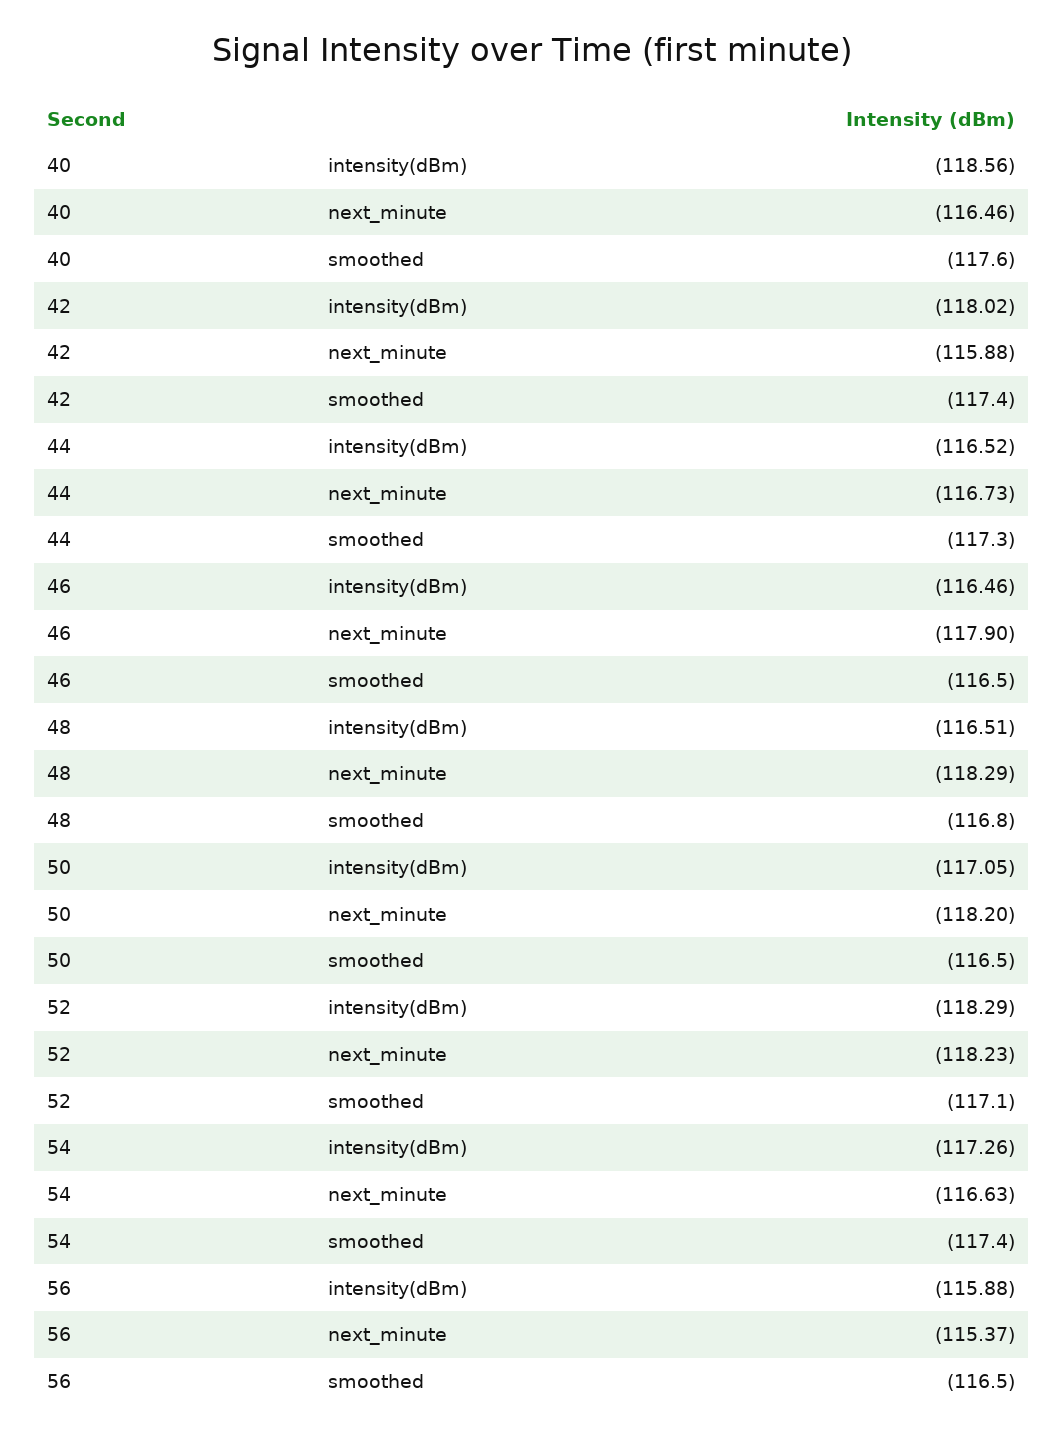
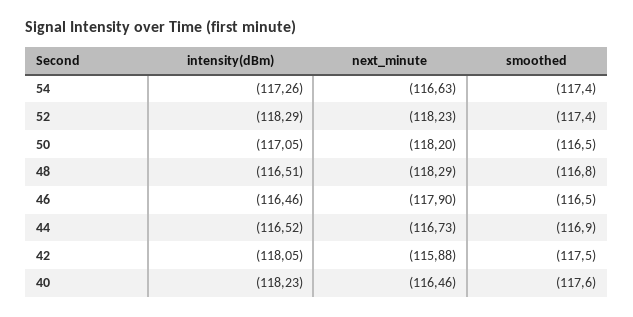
40, intensity(dBm): -118.56 -> -118.23
42, intensity(dBm): -118.02 -> -118.05
42, smoothed: -117.4 -> -117.5
44, smoothed: -117.3 -> -116.9
52, smoothed: -117.1 -> -117.4
56, intensity(dBm): -115.88 -> none
56, next_minute: -115.37 -> none
56, smoothed: -116.5 -> none

